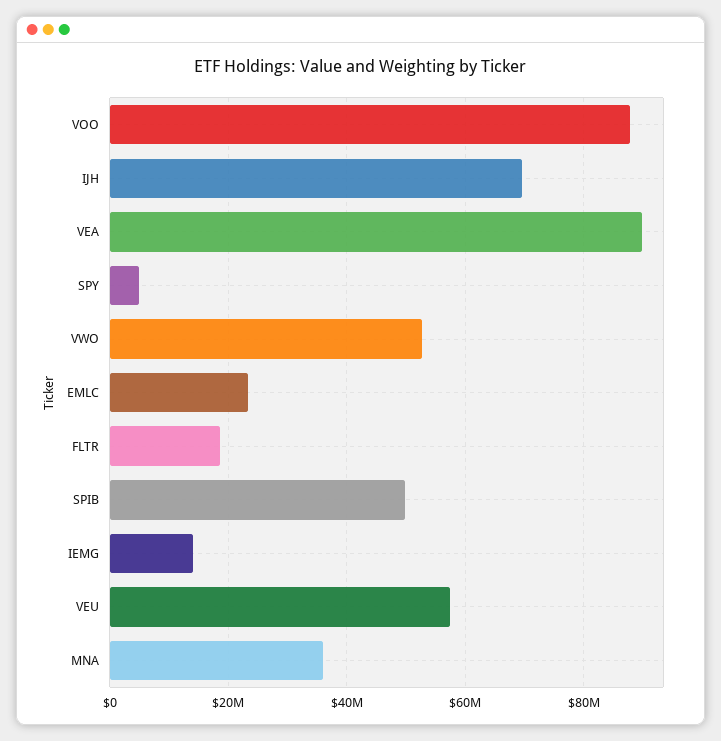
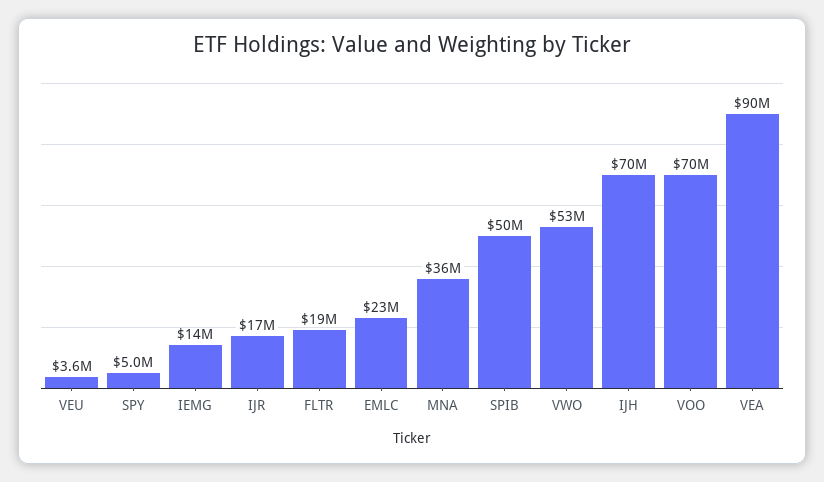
VOO: 88000000 -> 70000000
VEU: 58000000 -> 3600000
IJR: none -> 17000000

